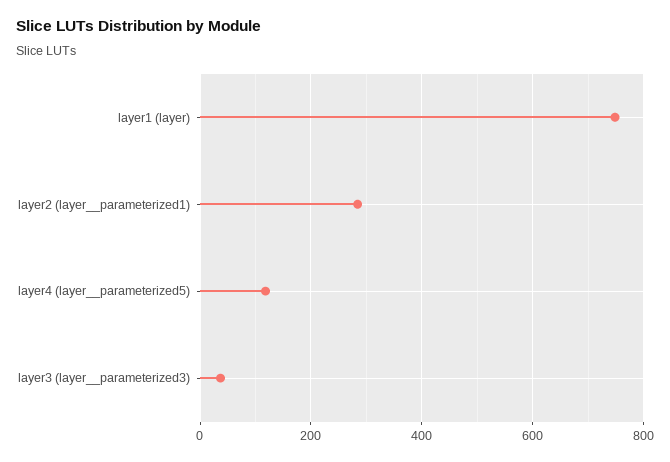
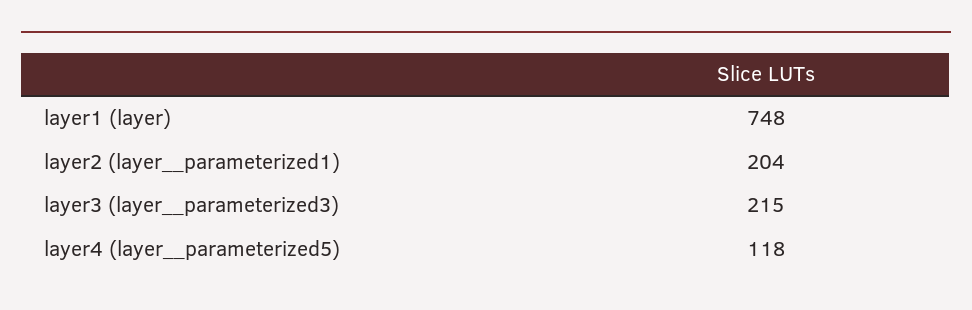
layer2 (layer__parameterized1): 280 -> 204
layer3 (layer__parameterized3): 40 -> 215

